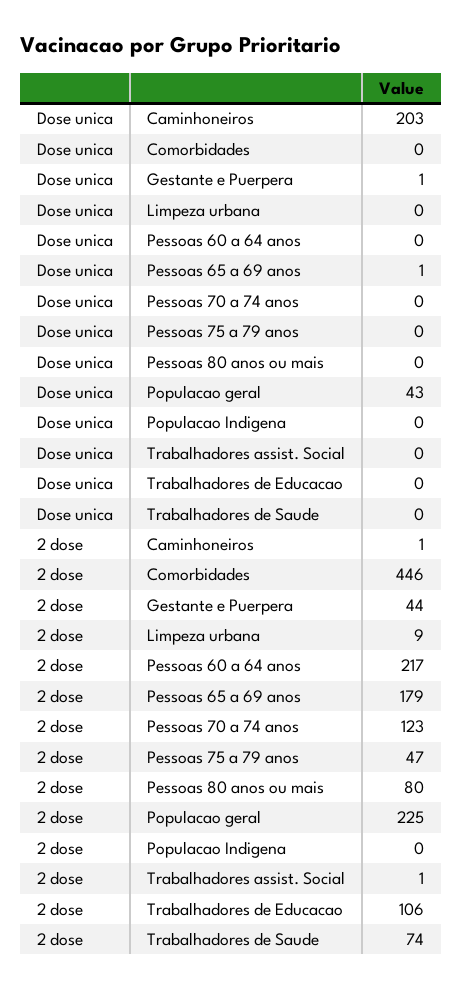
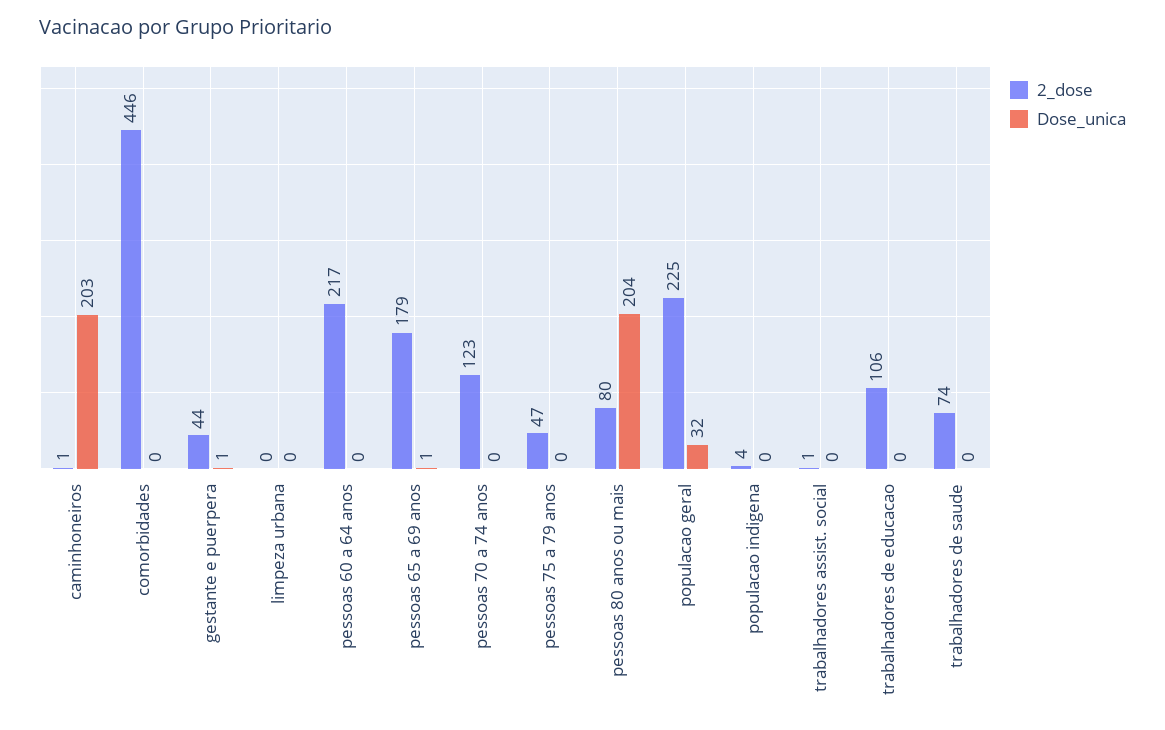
Dose unica, Pessoas 80 anos ou mais: 0 -> 204
Dose unica, Populacao geral: 43 -> 32
2 dose, Limpeza urbana: 9 -> 0
2 dose, Populacao Indigena: 0 -> 4

